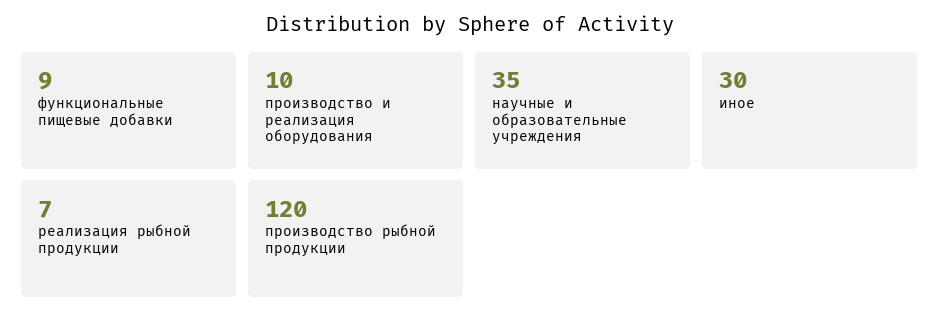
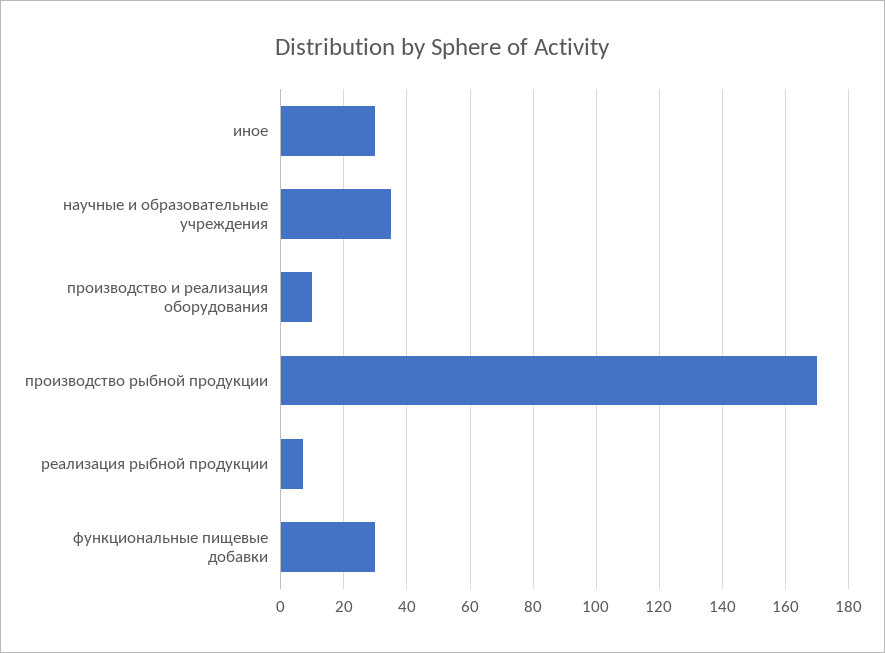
функциональные пищевые добавки: 9 -> 30
производство рыбной продукции: 120 -> 170

